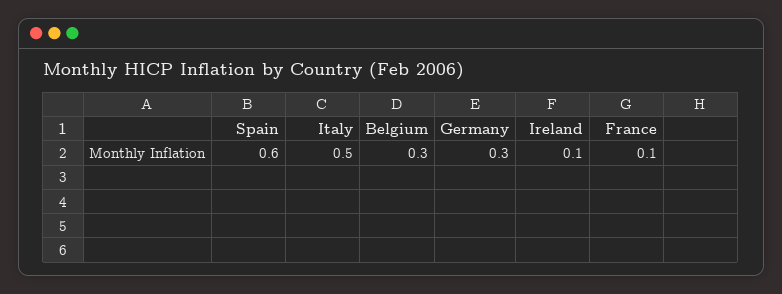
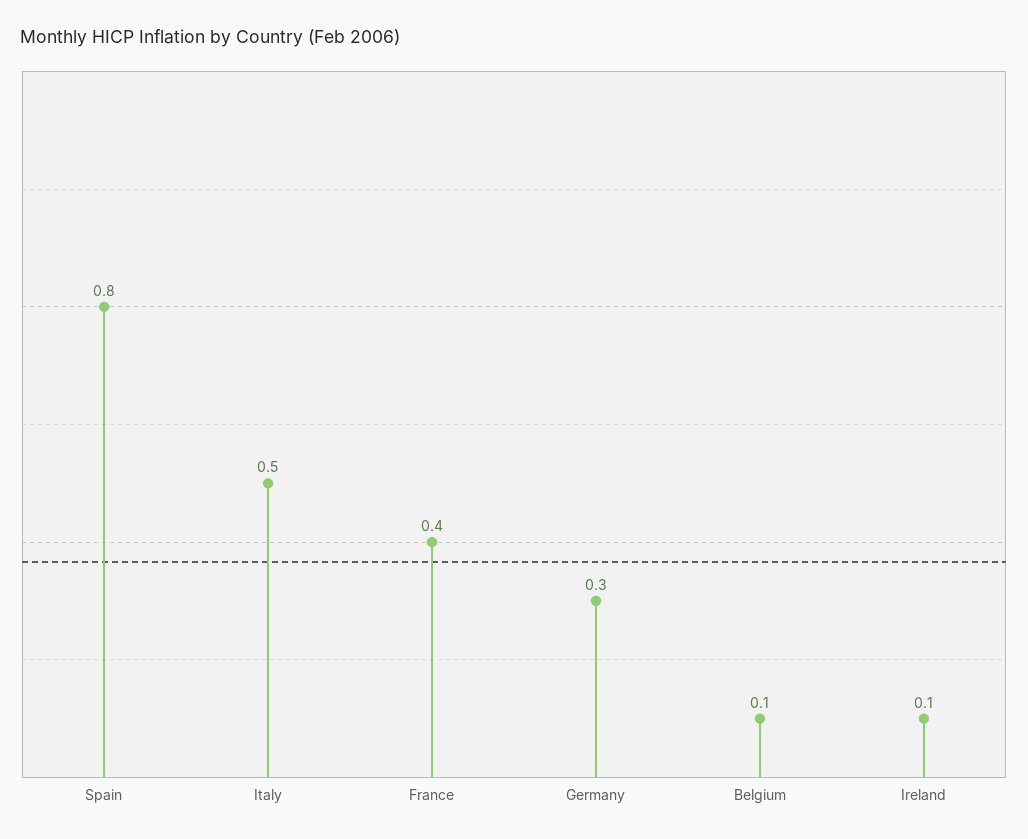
Spain: 0.6 -> 0.8
Belgium: 0.3 -> 0.1
France: 0.1 -> 0.4

